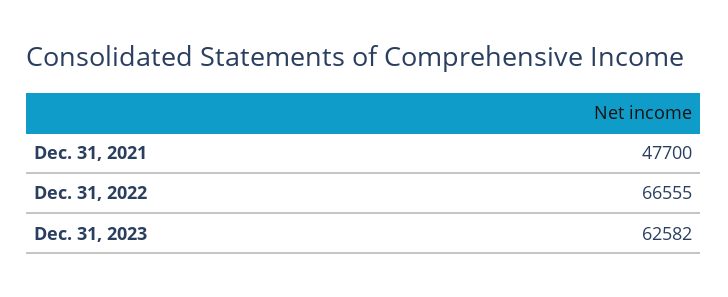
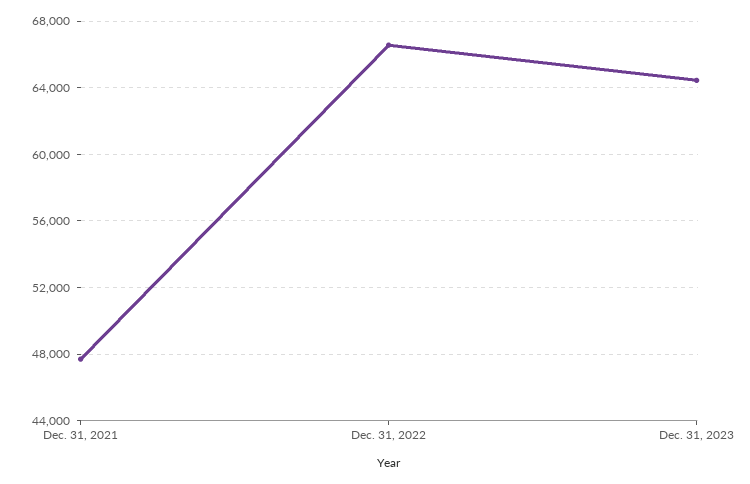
Dec. 31, 2023: 62582 -> 64500

